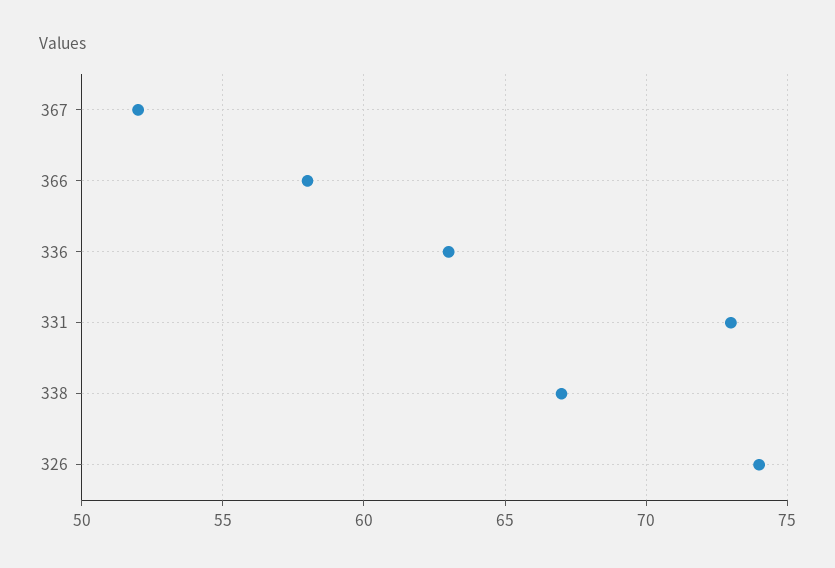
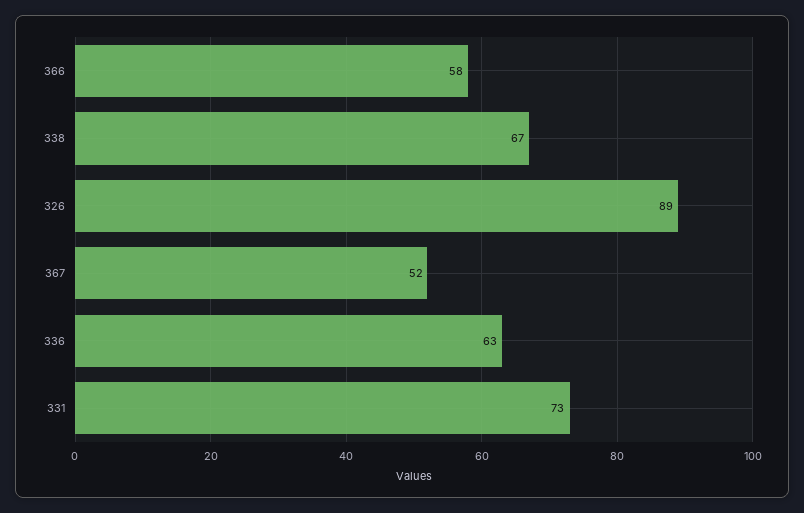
326: 74 -> 89

